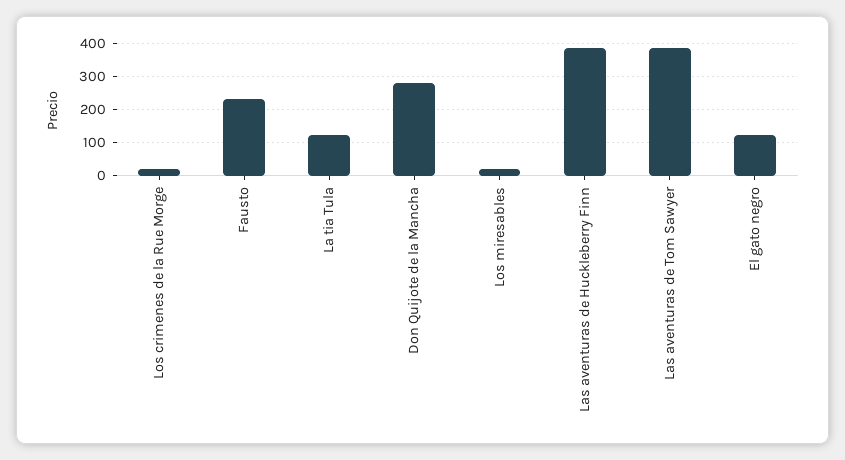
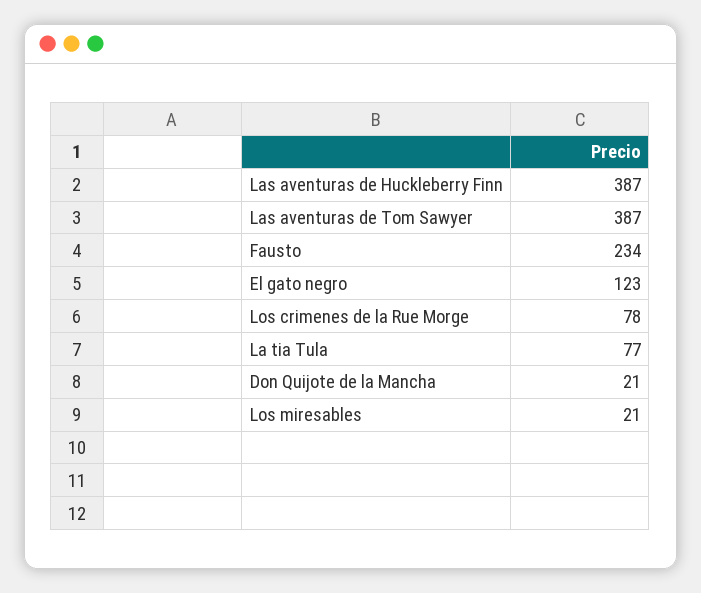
Los crimenes de la Rue Morge: 20 -> 78
La tia Tula: 120 -> 77
Don Quijote de la Mancha: 280 -> 21

